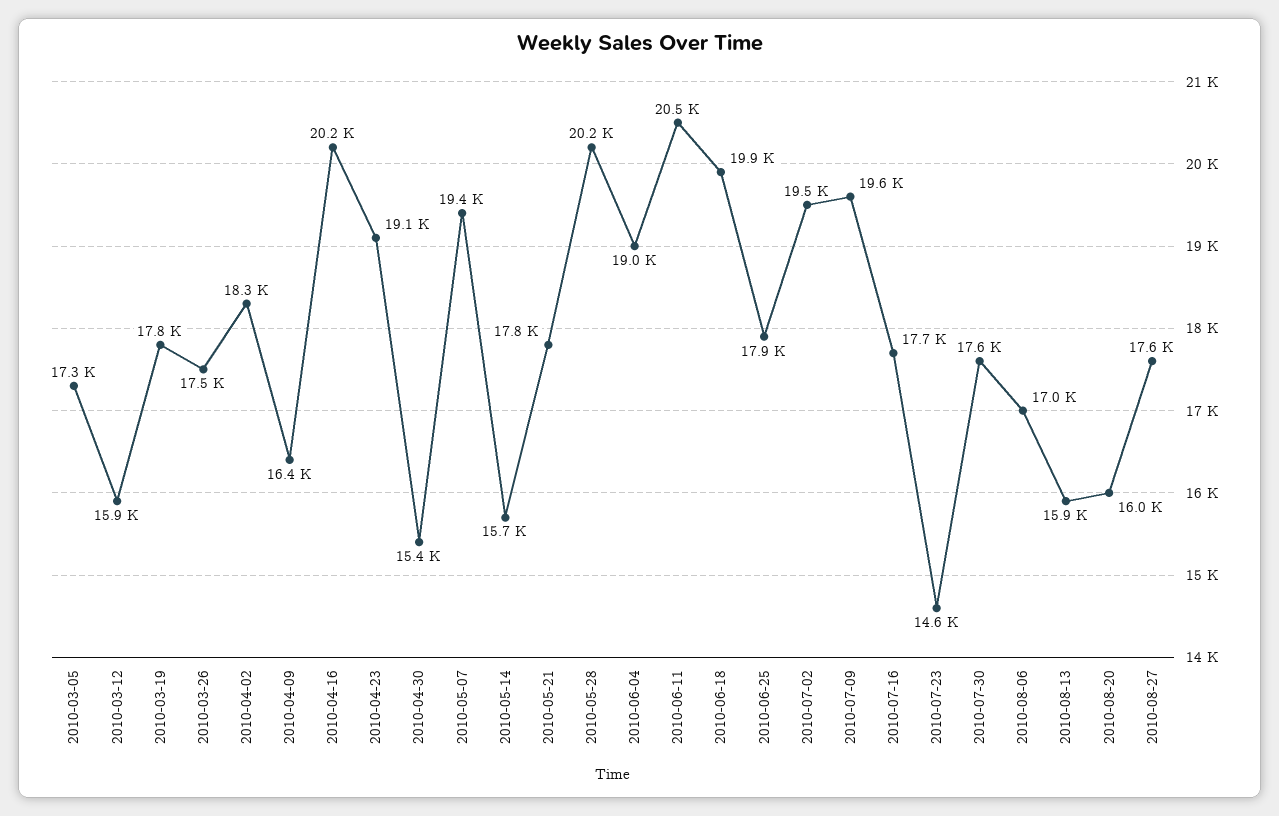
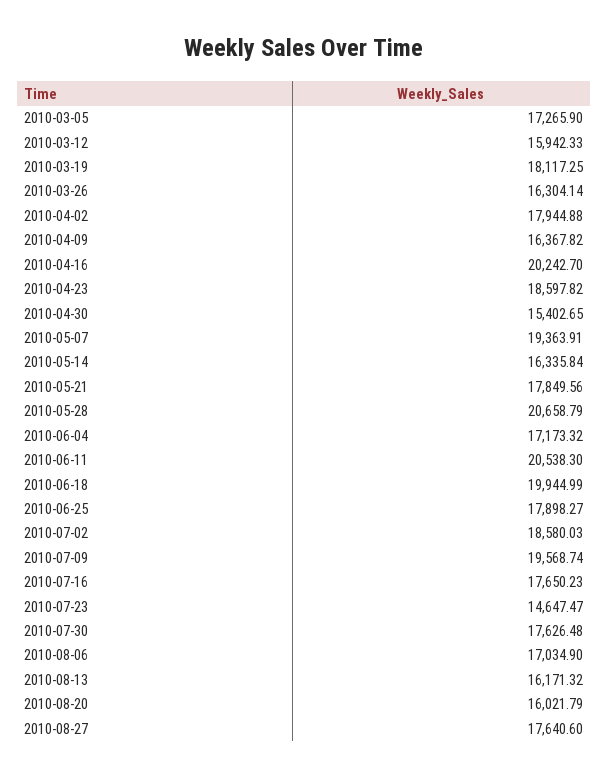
2010-03-19: 17800 -> 18117.25
2010-03-26: 17500 -> 16304.14
2010-04-02: 18300 -> 17944.88
2010-04-23: 19100 -> 18597.82
2010-05-14: 15700 -> 16335.84
2010-05-28: 20200 -> 20658.79
2010-06-04: 19000 -> 17173.32
2010-07-02: 19500 -> 18580.03
2010-08-13: 15900 -> 16171.32

